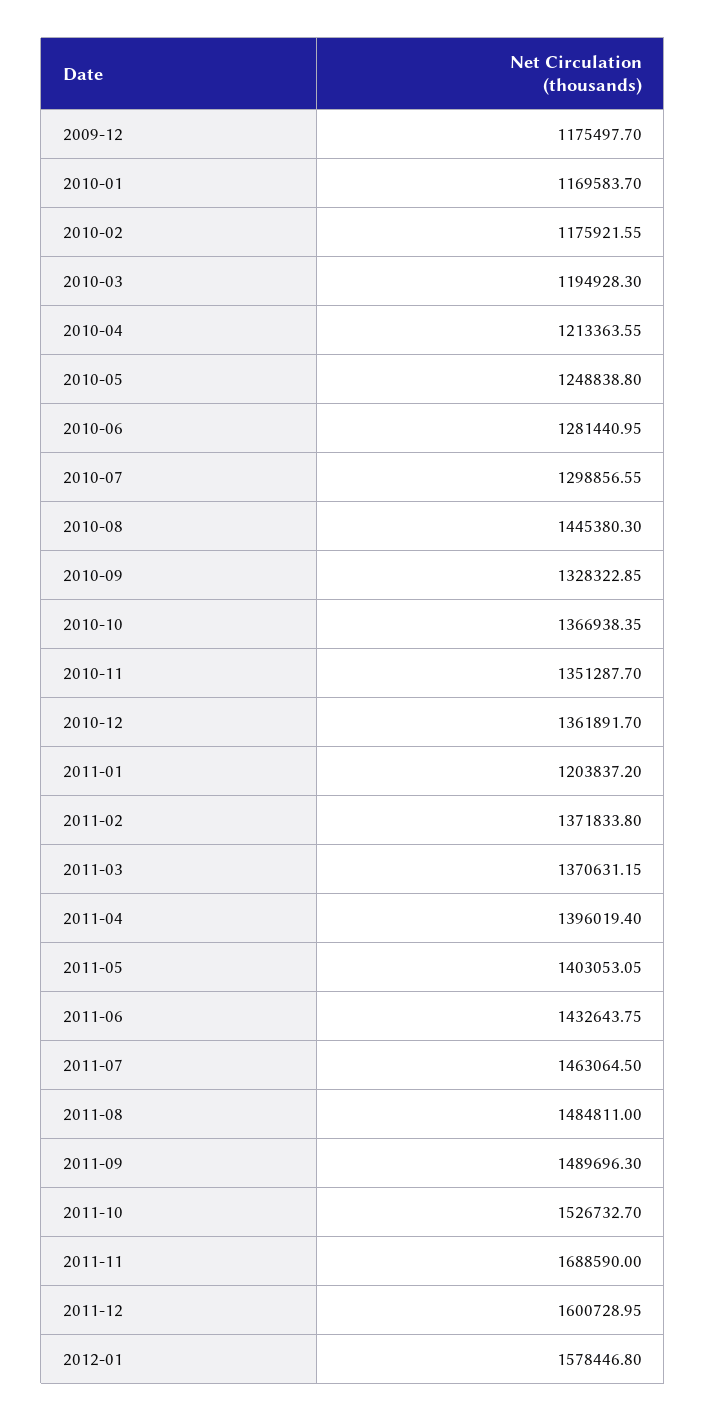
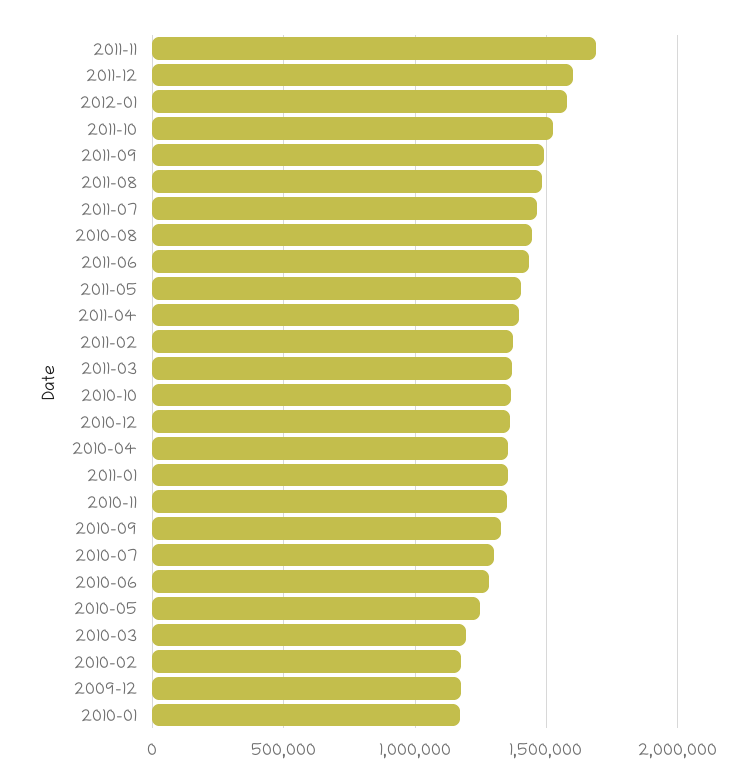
2010-04: 1213363.55 -> 1350000
2011-01: 1203837.2 -> 1350000

